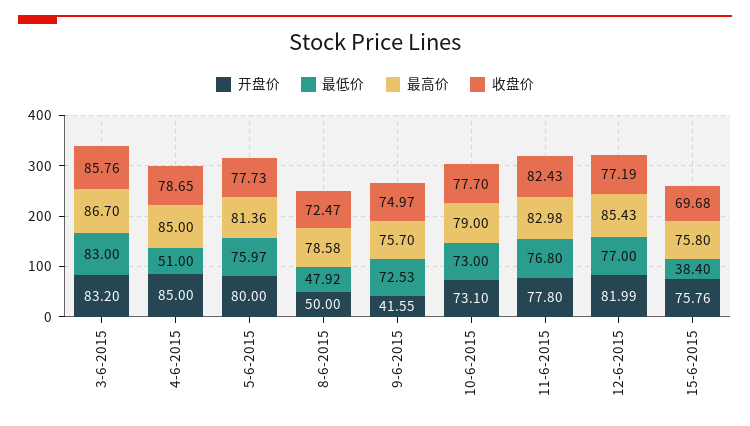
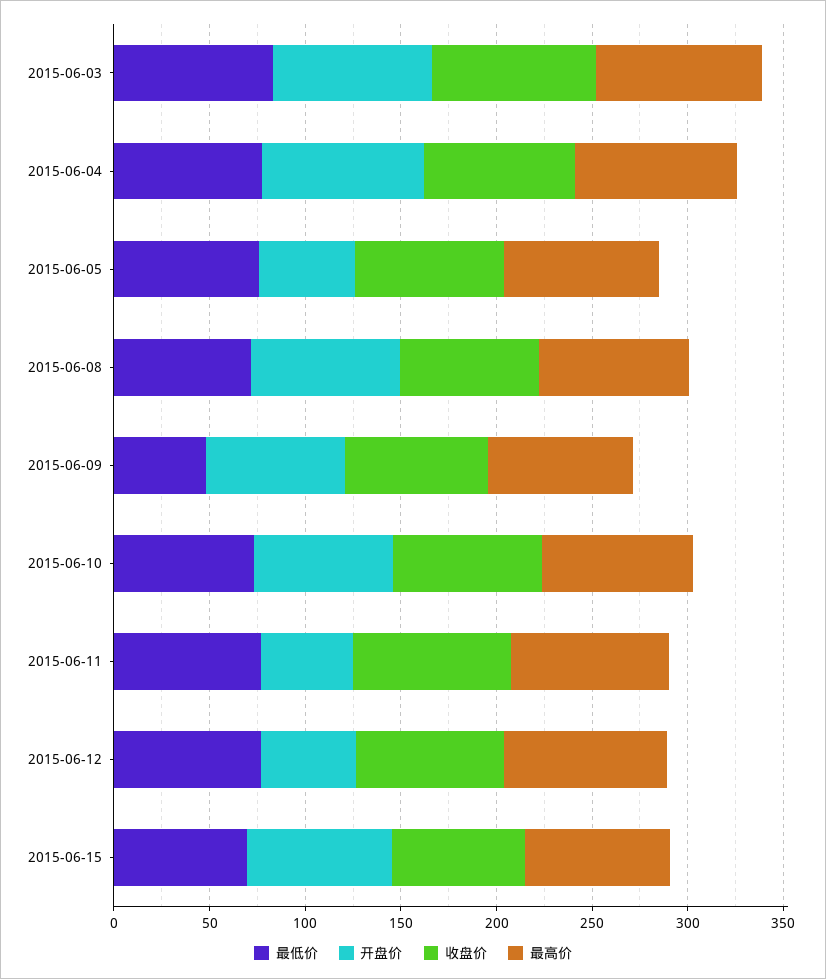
最低价, 4-6-2015: 51 -> 80
开盘价, 5-6-2015: 80 -> 50
开盘价, 8-6-2015: 50 -> 80
最低价, 8-6-2015: 47.92 -> 70
开盘价, 9-6-2015: 41.55 -> 70
最低价, 9-6-2015: 72.53 -> 50
开盘价, 11-6-2015: 77.8 -> 50
开盘价, 12-6-2015: 81.99 -> 50
最低价, 15-6-2015: 38.4 -> 70

